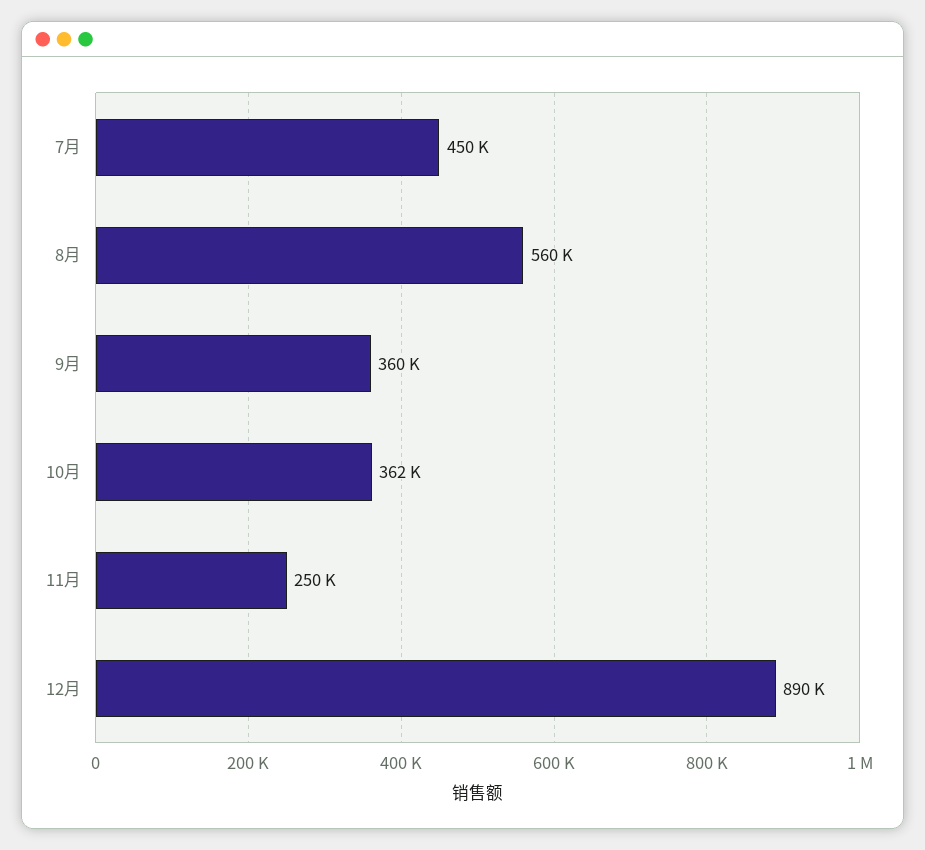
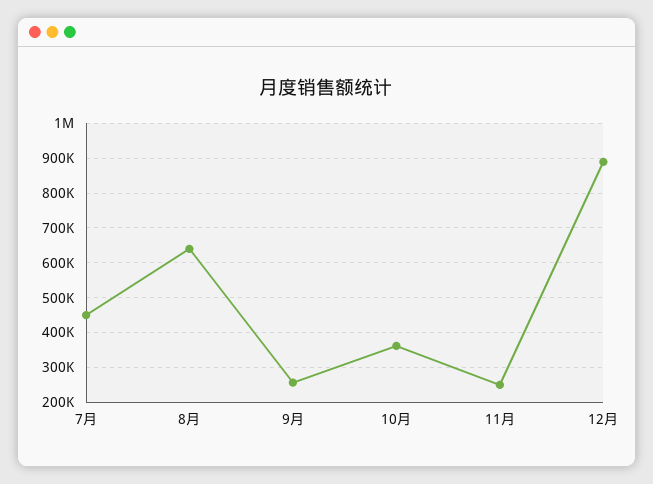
8月: 560000 -> 640000
9月: 360000 -> 260000

